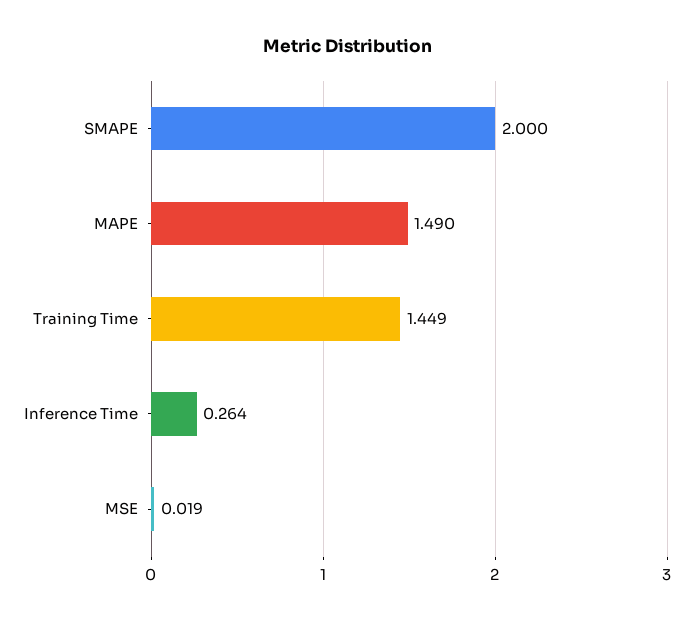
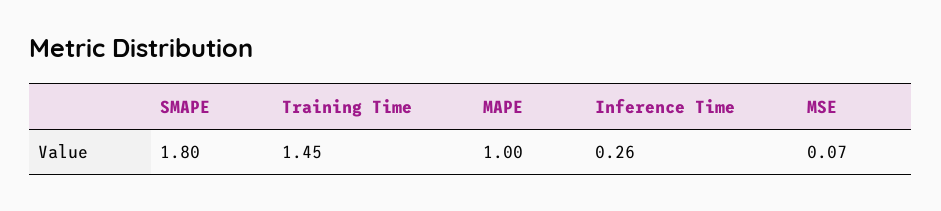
SMAPE: 2 -> 1.8
MAPE: 1.49 -> 1
MSE: 0.019 -> 0.07

